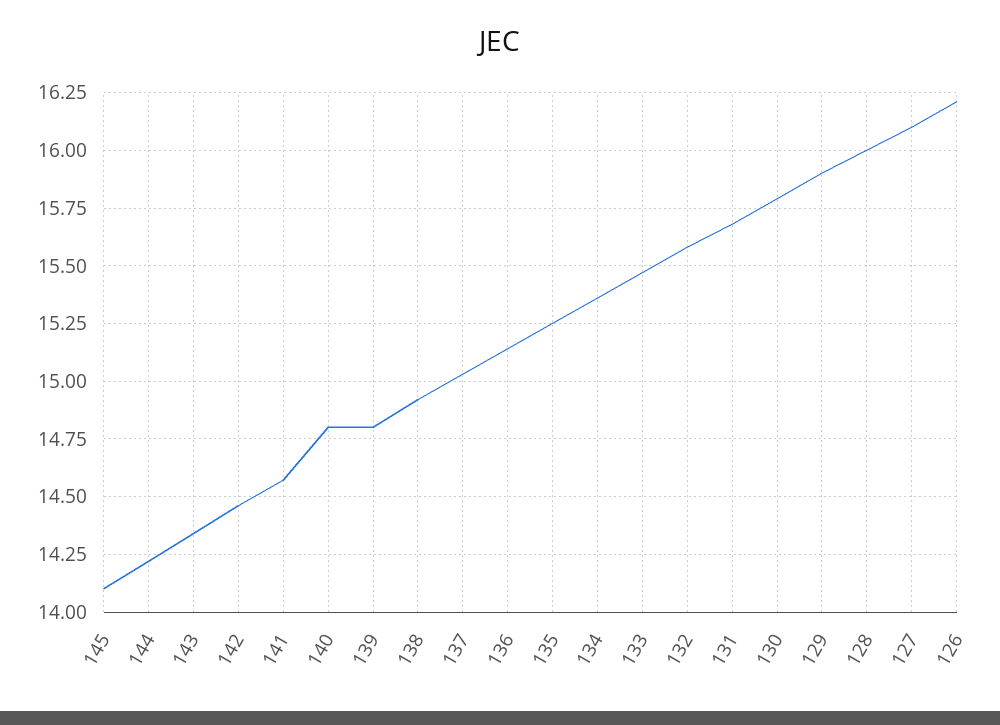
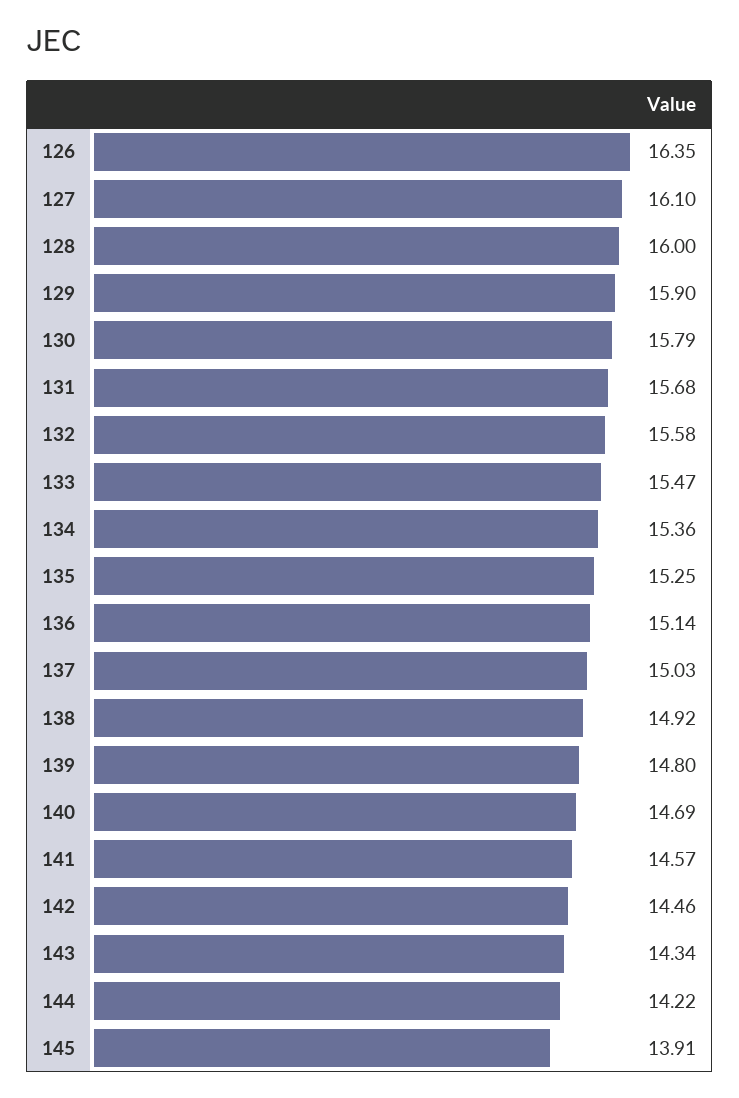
145: 14.1 -> 13.91
140: 14.8 -> 14.69
126: 16.2 -> 16.35

